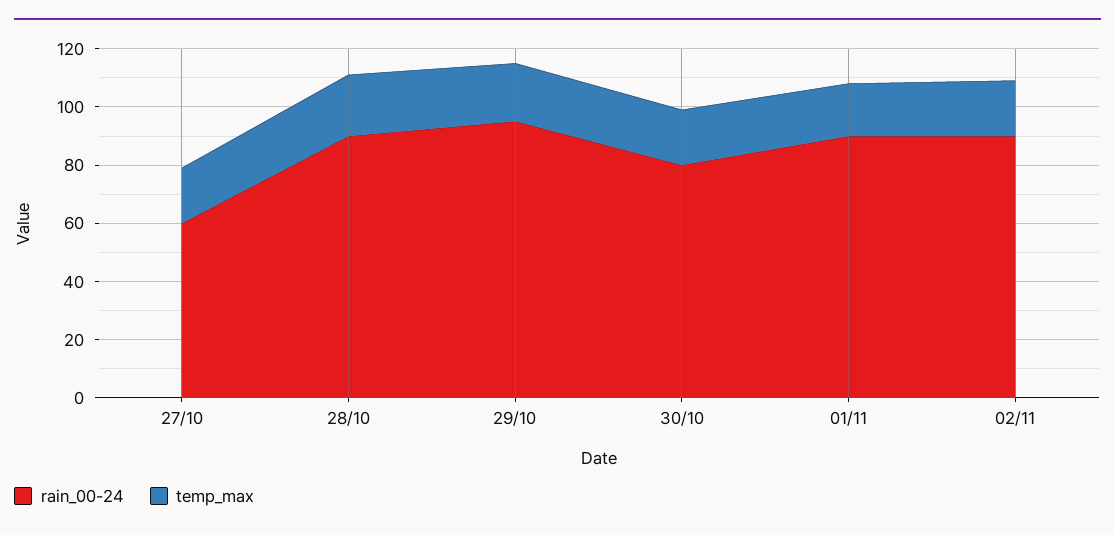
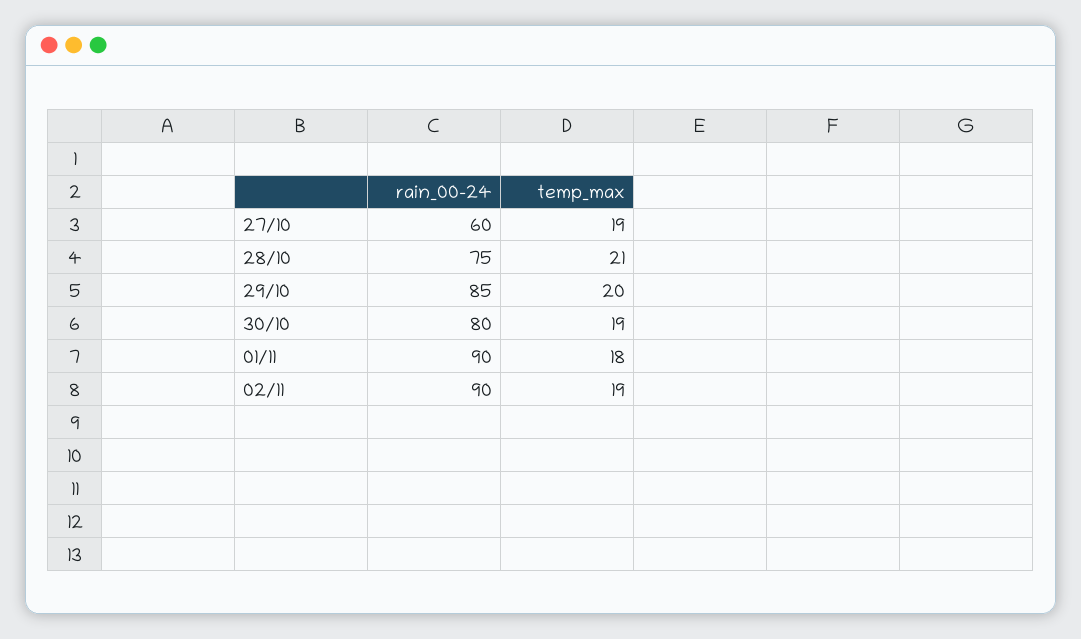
rain_00-24, 28/10: 90 -> 75
rain_00-24, 29/10: 95 -> 85

